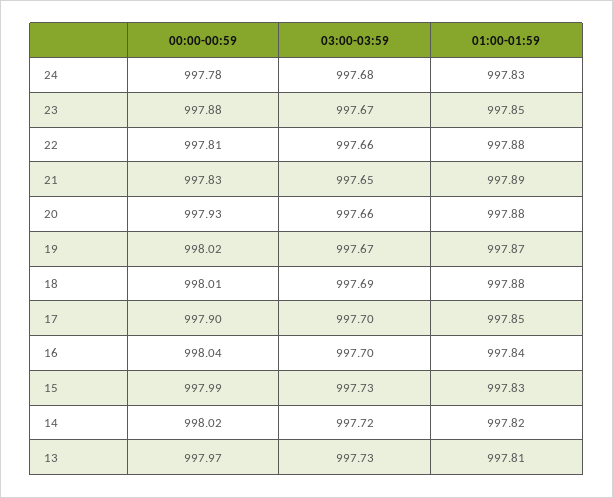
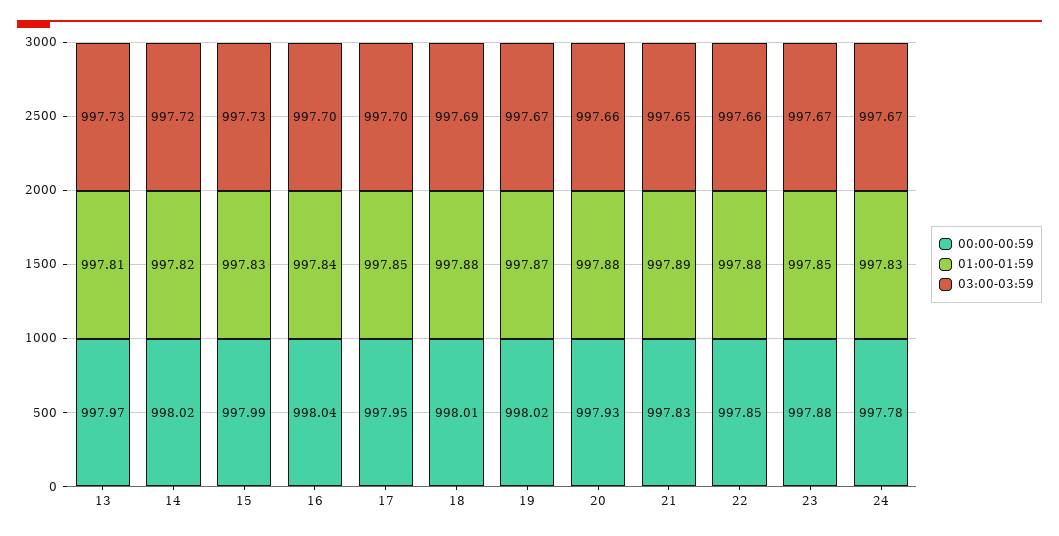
03:00-03:59, 24: 997.68 -> 997.67
00:00-00:59, 22: 997.81 -> 997.85
00:00-00:59, 17: 997.9 -> 997.95

